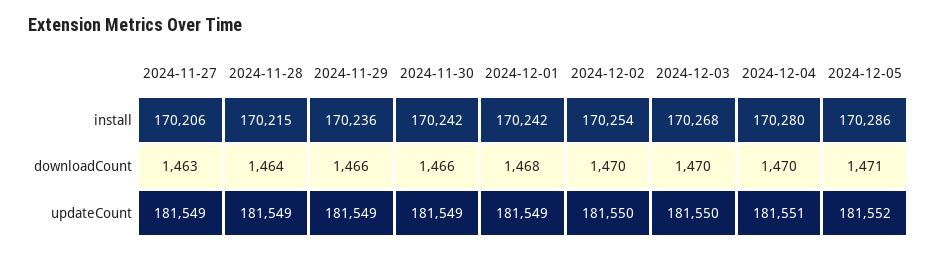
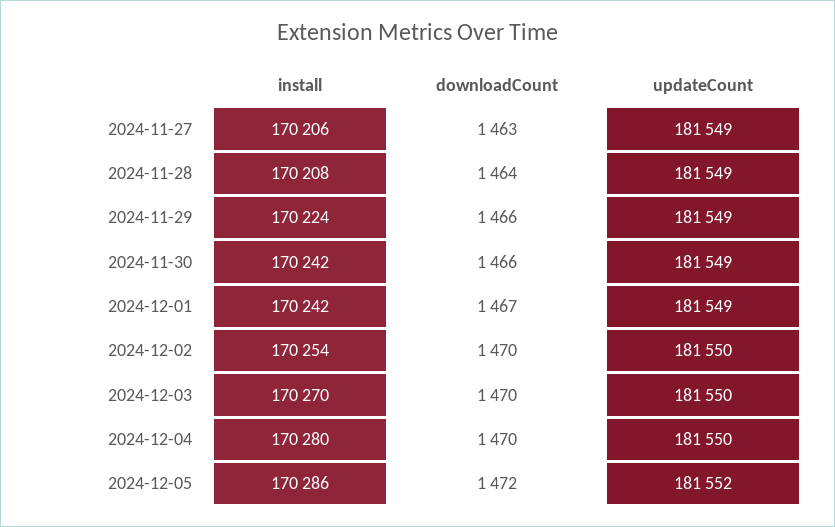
2024-11-28, install: 170215 -> 170208
2024-11-29, install: 170236 -> 170224
2024-12-03, install: 170268 -> 170270
2024-12-01, downloadCount: 1468 -> 1467
2024-12-05, downloadCount: 1471 -> 1472
2024-12-04, updateCount: 181551 -> 181550

